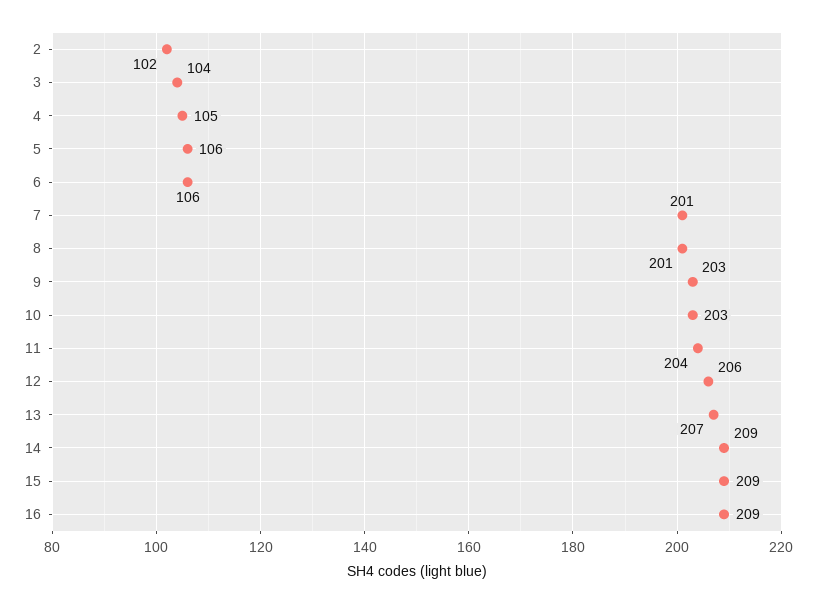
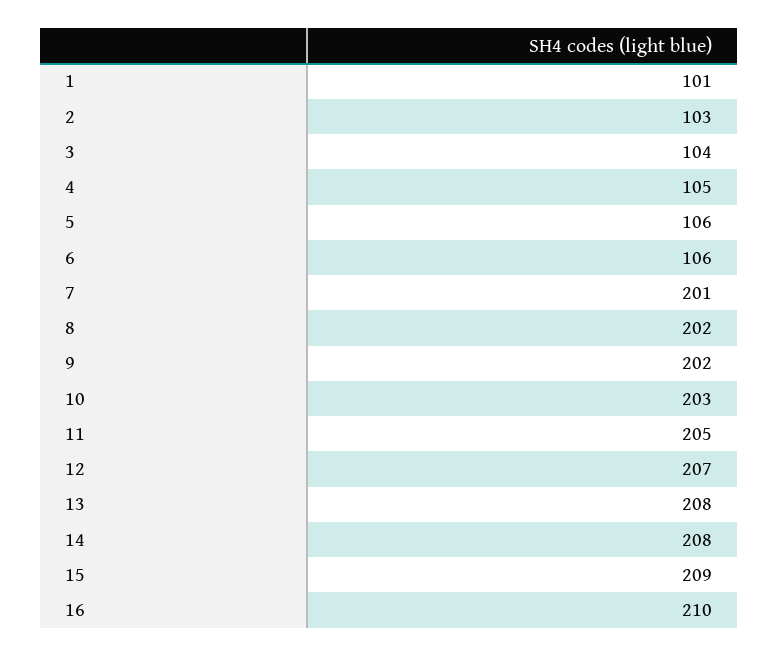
2: 102 -> 103
8: 201 -> 202
9: 203 -> 202
11: 204 -> 205
12: 206 -> 207
13: 207 -> 208
14: 209 -> 208
16: 209 -> 210
1: none -> 101

